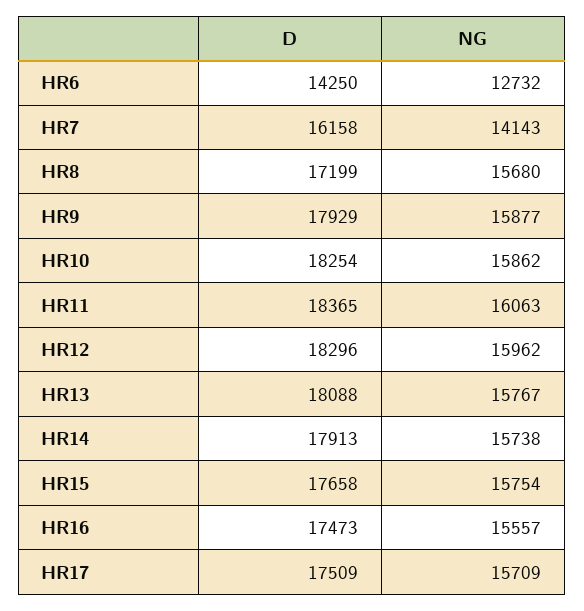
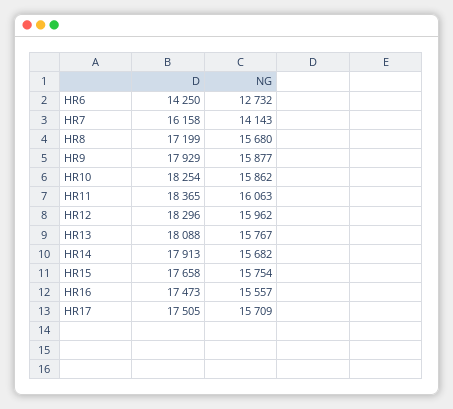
NG, HR14: 15738 -> 15682
D, HR17: 17509 -> 17505

